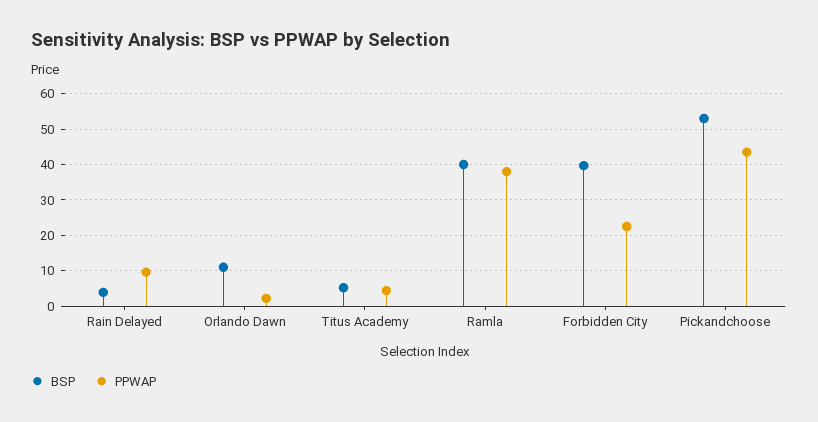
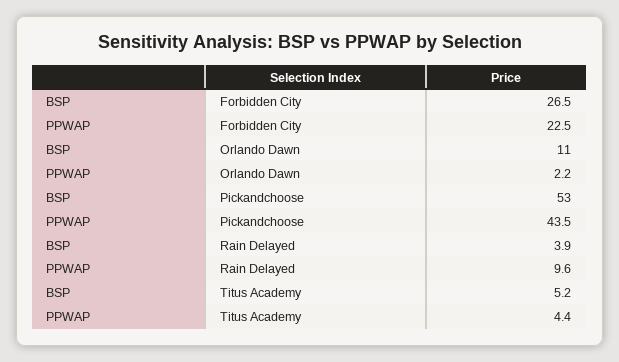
BSP, Ramla: 40 -> none
PPWAP, Ramla: 38 -> none
BSP, Forbidden City: 40 -> 26.5

